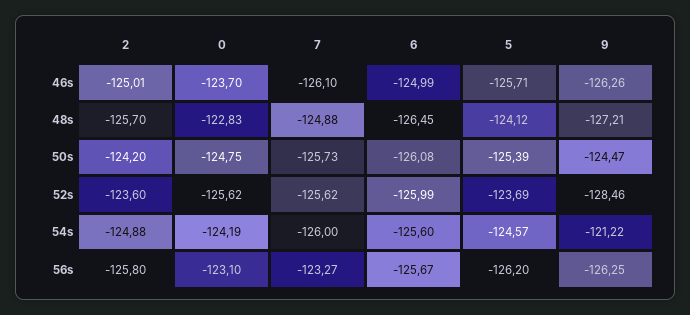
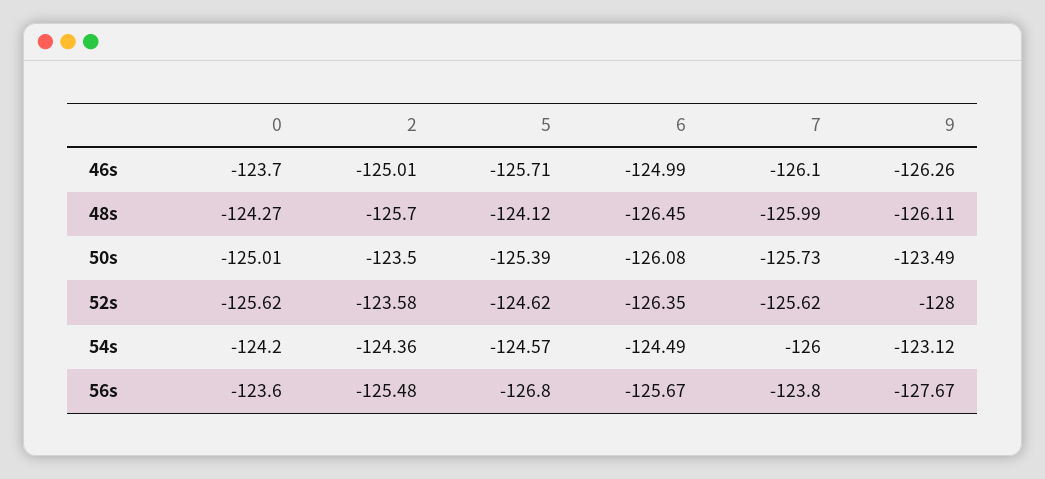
0, 48s: -122.83 -> -124.27
7, 48s: -124.88 -> -125.99
9, 48s: -127.21 -> -126.11
2, 50s: -124.2 -> -123.5
0, 50s: -124.75 -> -125.01
9, 50s: -124.47 -> -123.49
2, 52s: -123.6 -> -123.58
6, 52s: -125.99 -> -126.35
5, 52s: -123.69 -> -124.62
9, 52s: -128.46 -> -128
2, 54s: -124.88 -> -124.36
0, 54s: -124.19 -> -124.2
6, 54s: -125.6 -> -124.49
9, 54s: -121.22 -> -123.12
2, 56s: -125.8 -> -125.48
0, 56s: -123.1 -> -123.6
7, 56s: -123.27 -> -123.8
5, 56s: -126.2 -> -126.8
9, 56s: -126.25 -> -127.67

